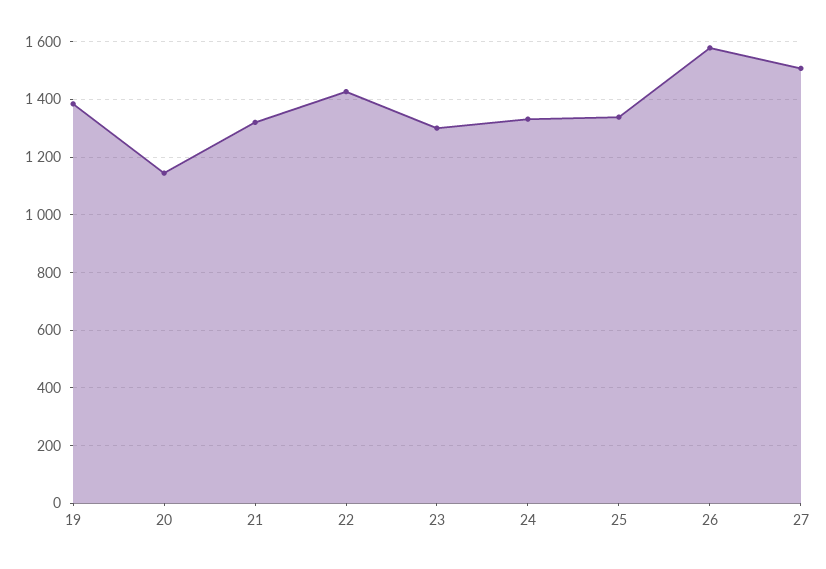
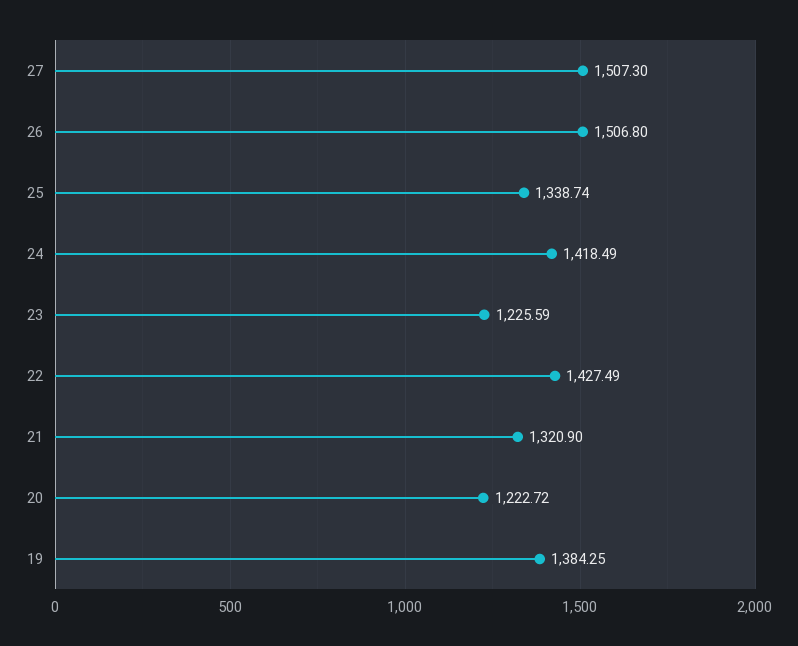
20: 1150 -> 1222.72
23: 1300 -> 1225.59
24: 1325 -> 1418.49
26: 1575 -> 1506.8

